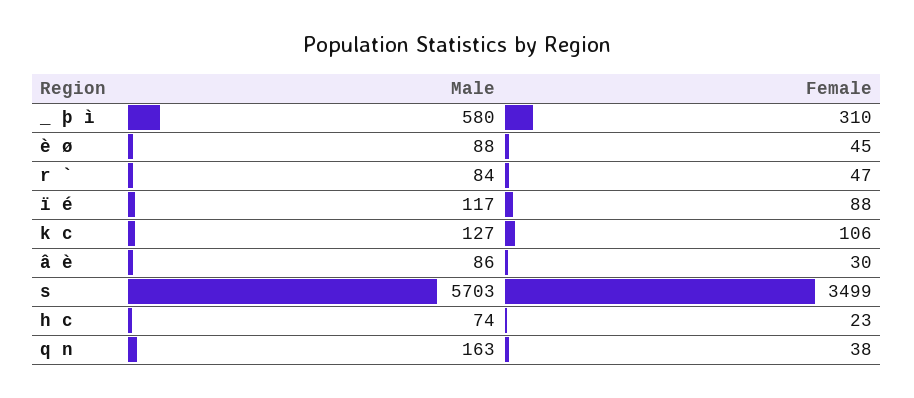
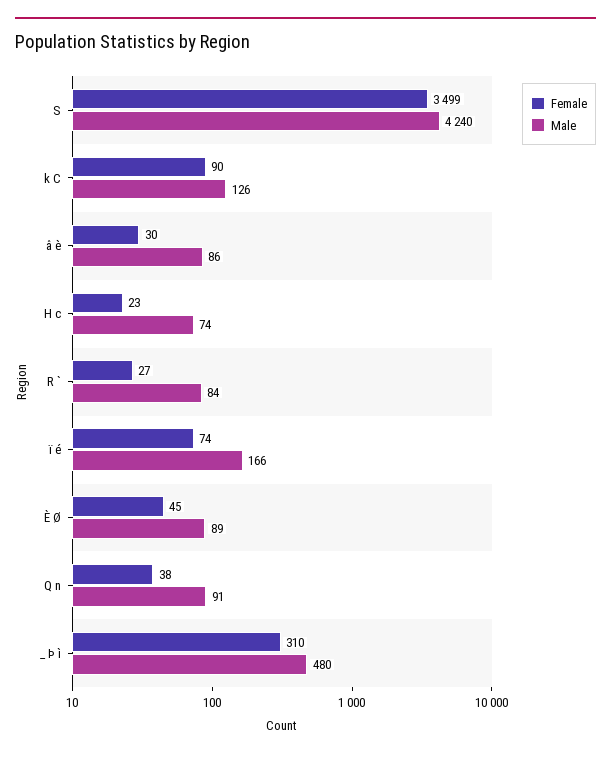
Male, _ þ ì: 580 -> 480
Male, è ø: 88 -> 89
Female, r `: 47 -> 27
Male, ï é: 117 -> 166
Female, ï é: 88 -> 74
Male, k c: 127 -> 126
Female, k c: 106 -> 90
Male, s: 5703 -> 4240
Male, q n: 163 -> 91

